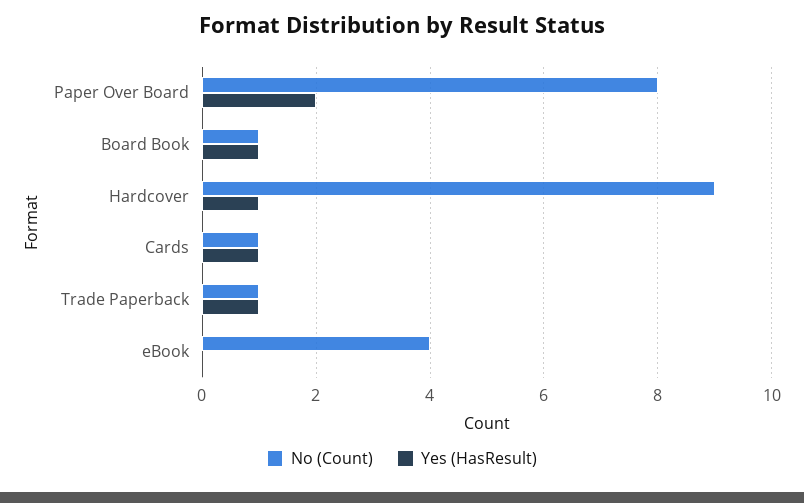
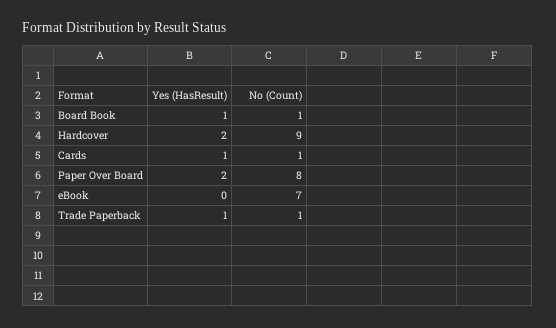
Yes (HasResult), Hardcover: 1 -> 2
No (Count), eBook: 4 -> 7

